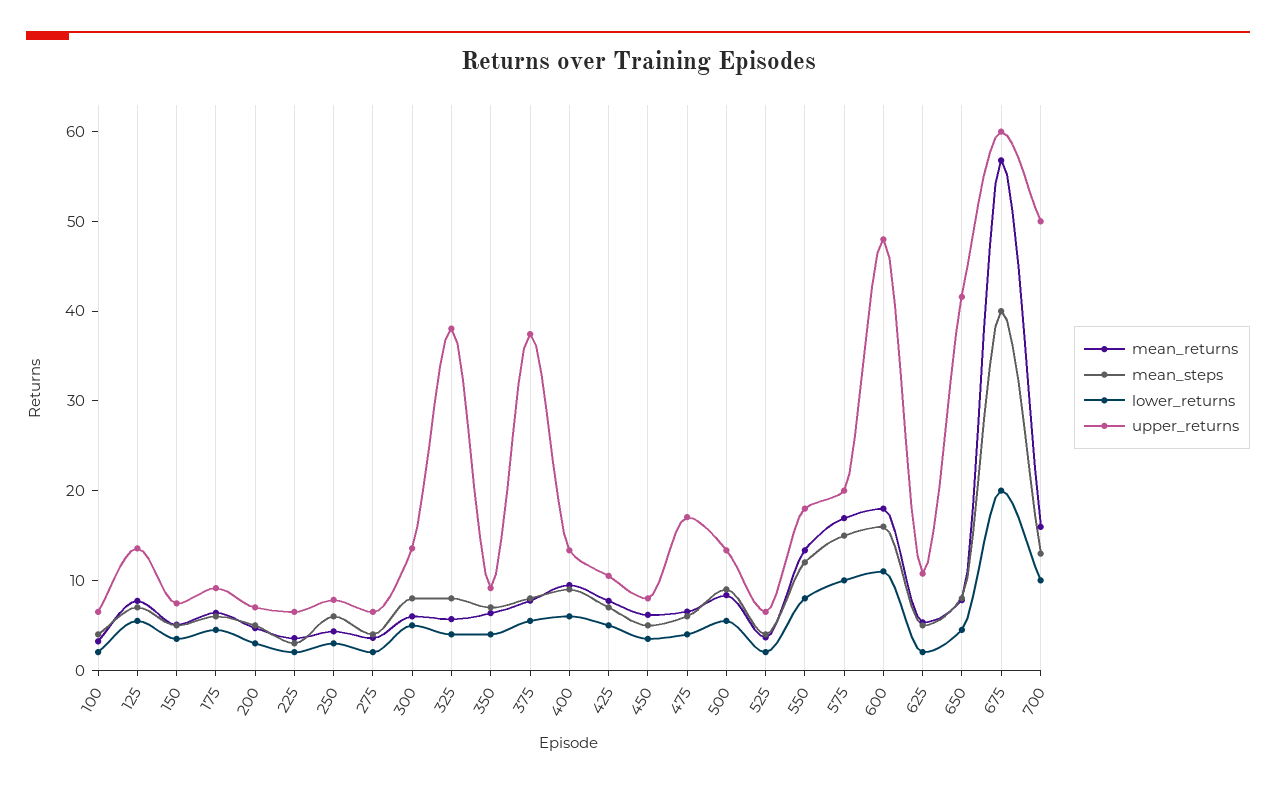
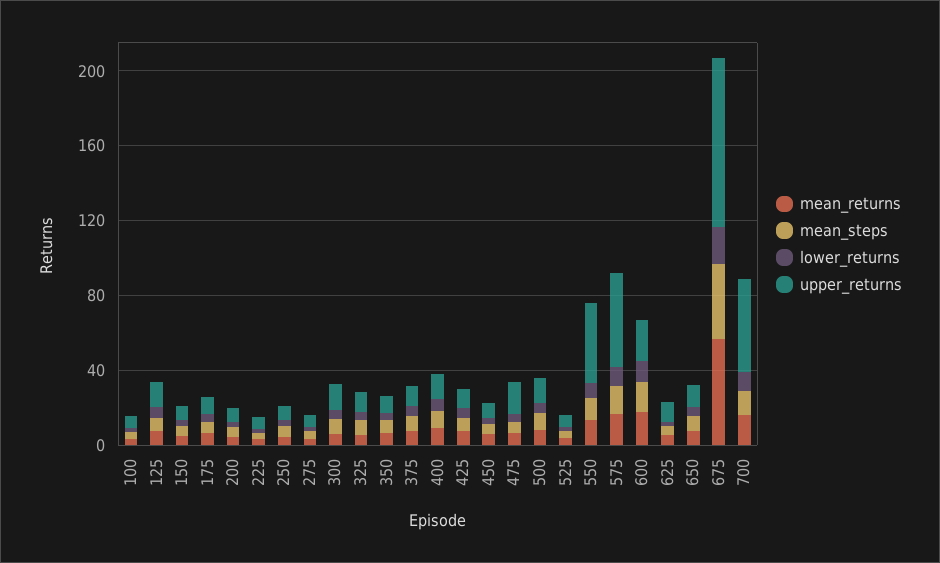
upper_returns, 325: 38 -> 10
upper_returns, 375: 38 -> 10
upper_returns, 550: 18 -> 40
upper_returns, 575: 20 -> 50
upper_returns, 600: 48 -> 20
upper_returns, 650: 42 -> 10
upper_returns, 675: 60 -> 90

